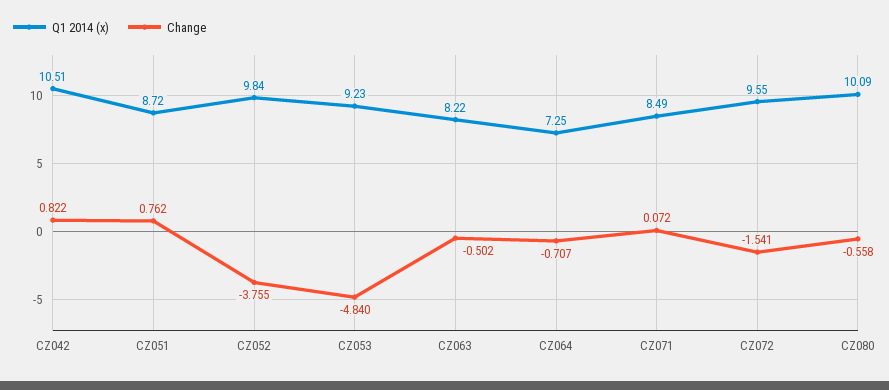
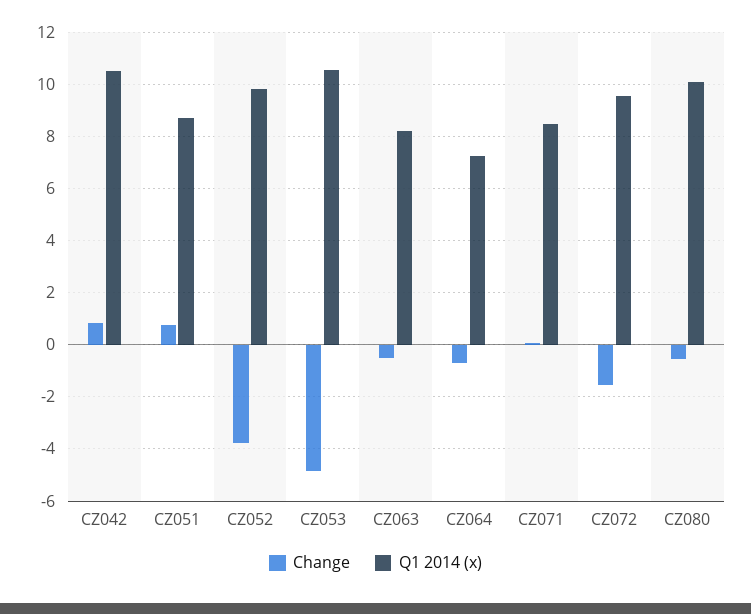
Q1 2014 (x), CZ053: 9.23 -> 10.5

